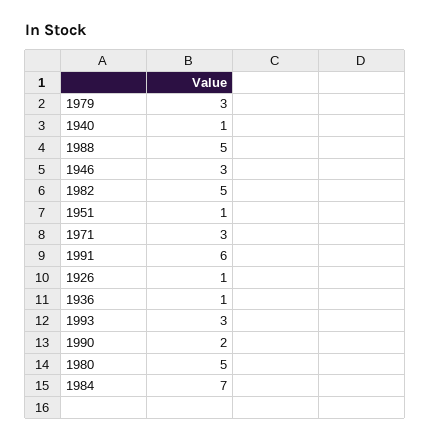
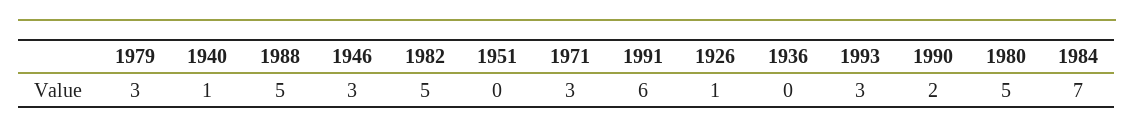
1951: 1 -> 0
1936: 1 -> 0

